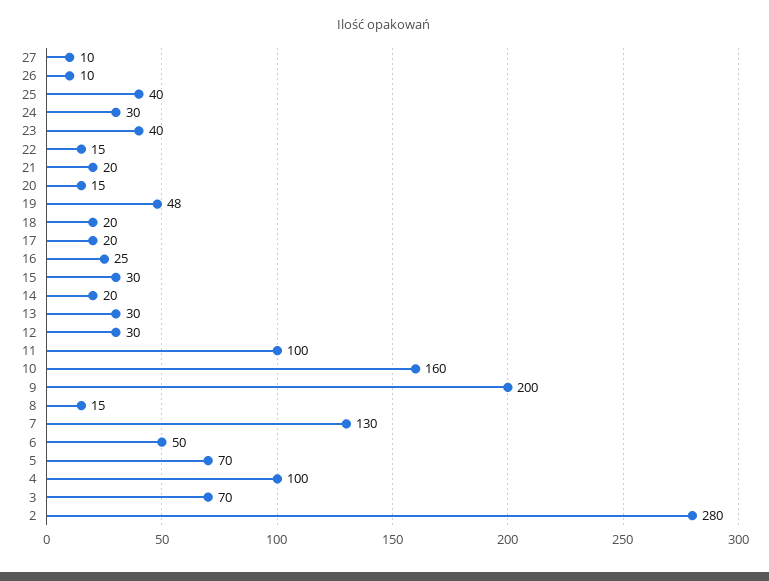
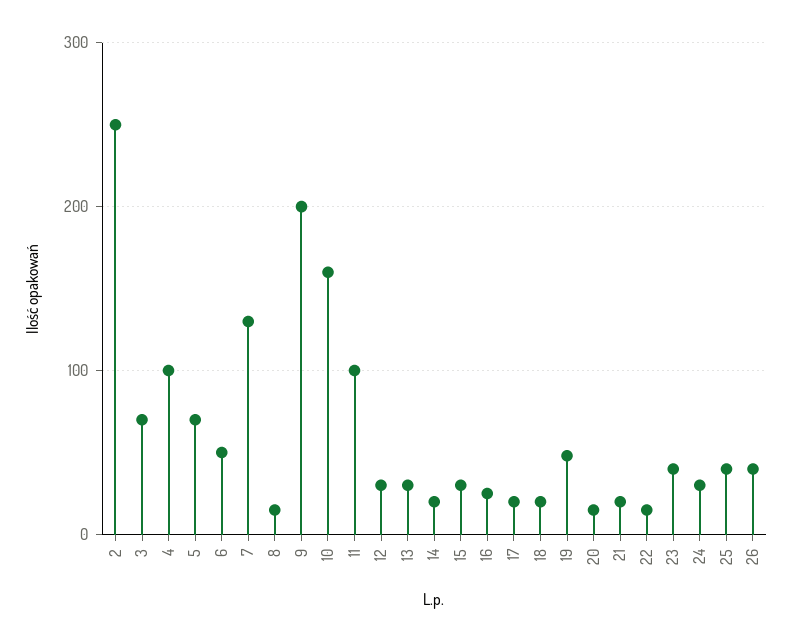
27: 10 -> none
26: 10 -> 40
2: 280 -> 250

